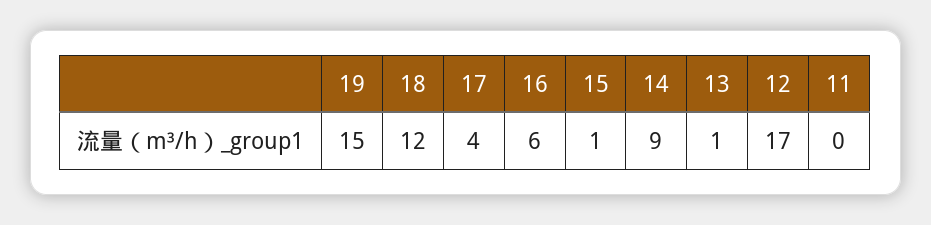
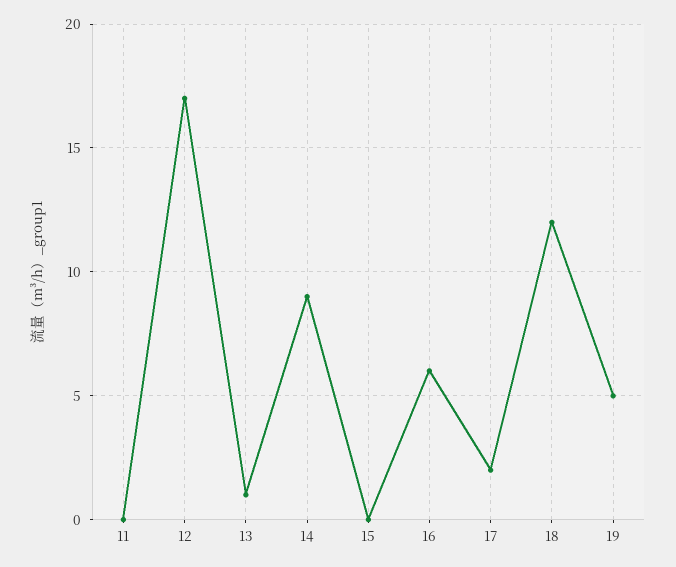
19: 15 -> 5
17: 4 -> 2
15: 1 -> 0

